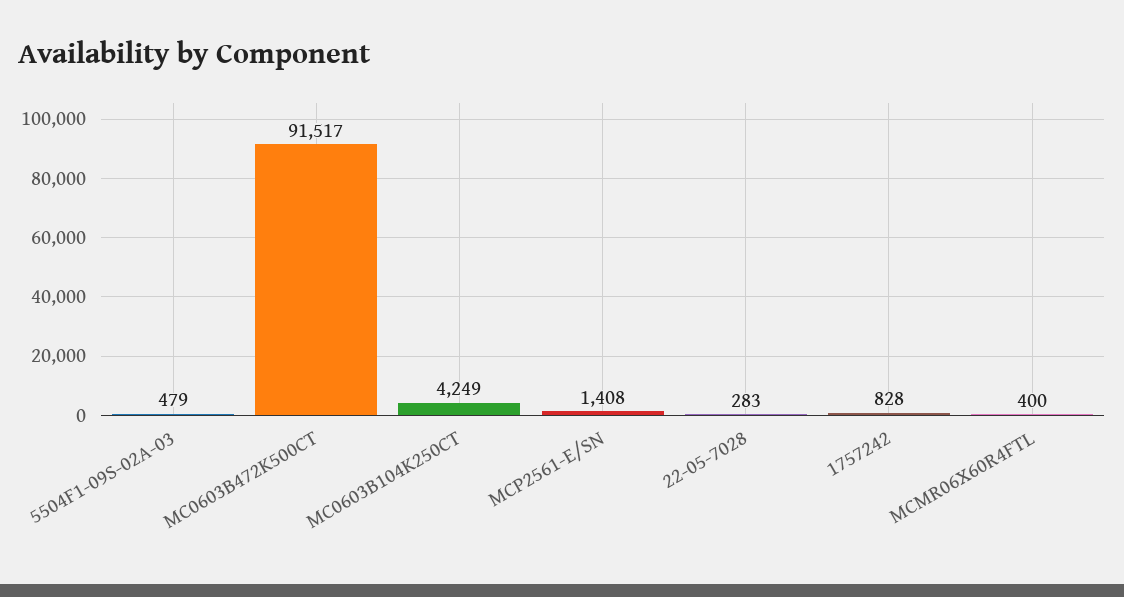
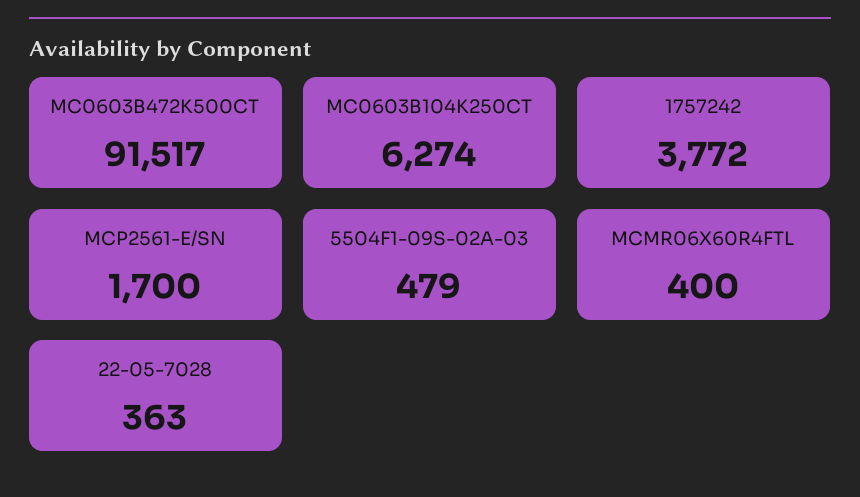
MC0603B104K250CT: 4249 -> 6274
MCP2561-E/SN: 1408 -> 1700
22-05-7028: 283 -> 363
1757242: 828 -> 3772

